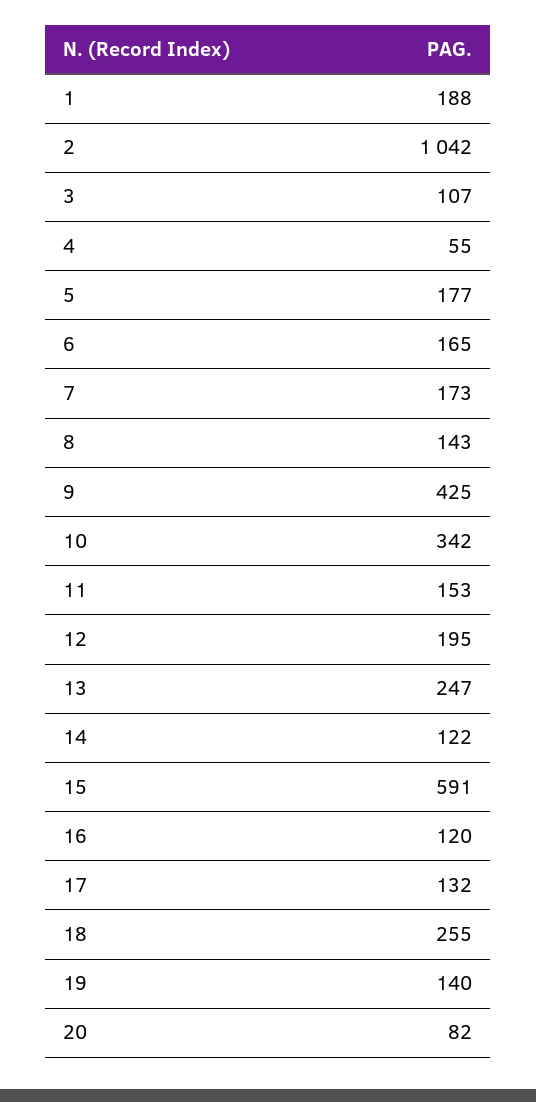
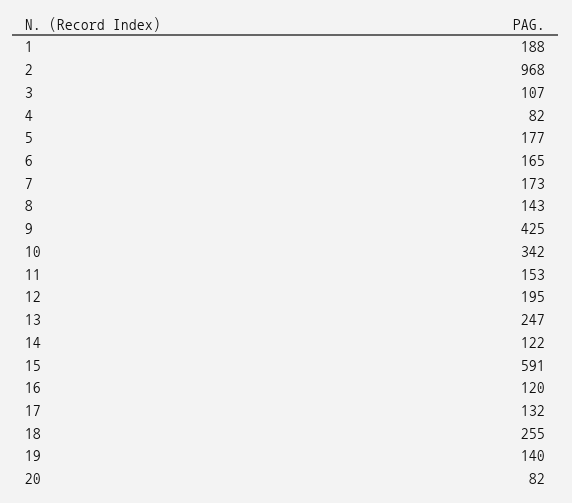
2: 1042 -> 968
4: 55 -> 82

